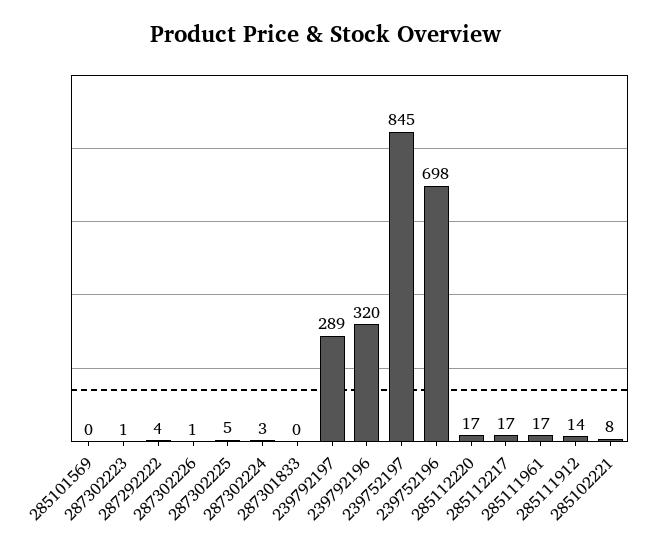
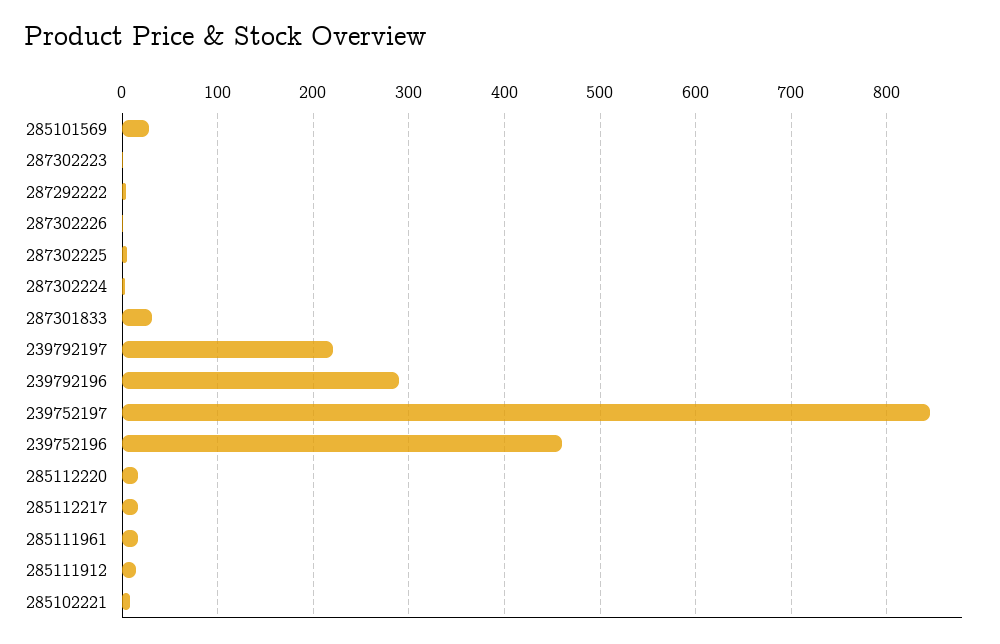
285101569: 0 -> 30
287301833: 0 -> 30
239792197: 289 -> 220
239792196: 320 -> 290
239752196: 698 -> 460

